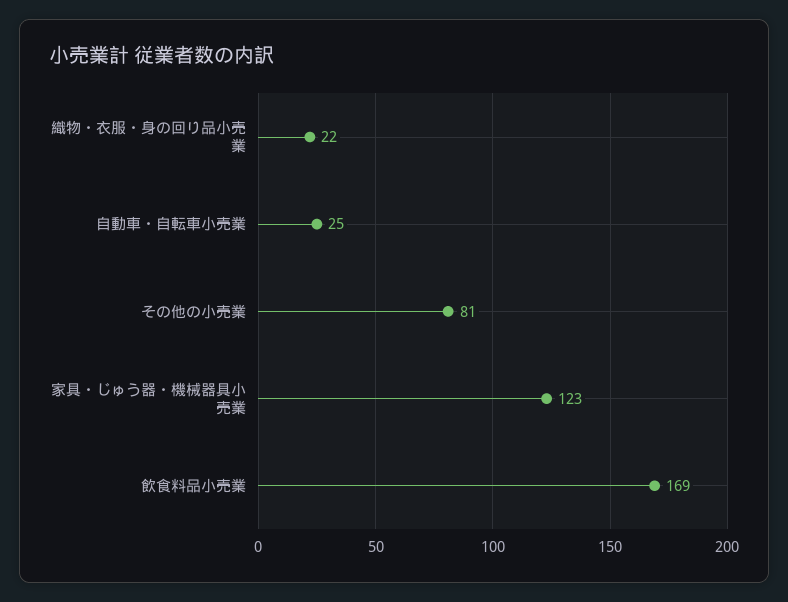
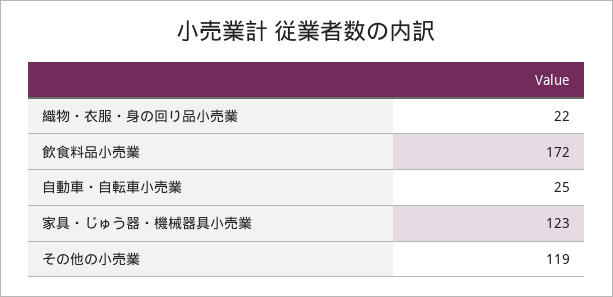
その他の小売業: 81 -> 119
飲食料品小売業: 169 -> 172

